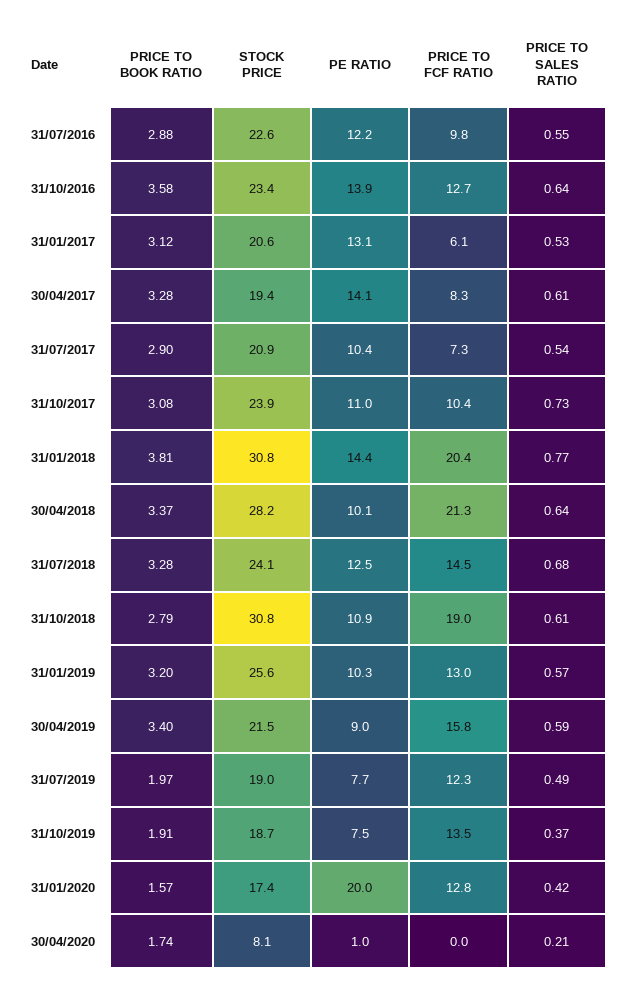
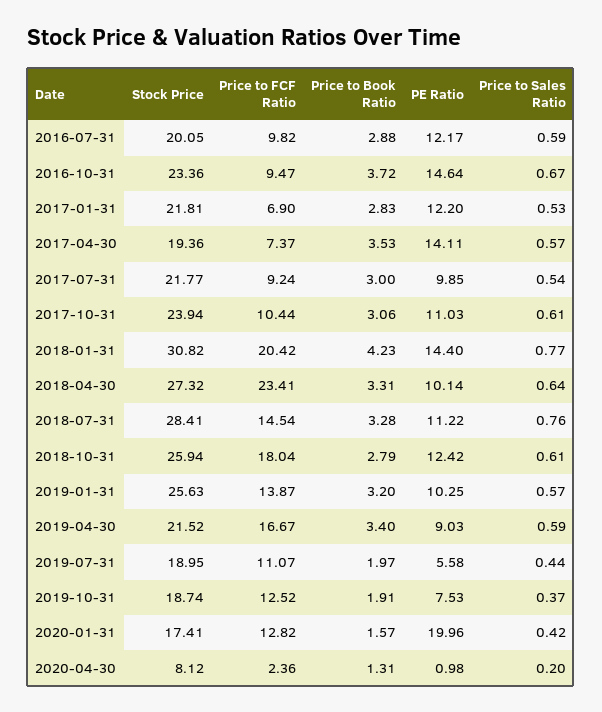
STOCK PRICE, 31/07/2016: 22.6 -> 20.05
PRICE TO SALES RATIO, 31/07/2016: 0.55 -> 0.59
PRICE TO BOOK RATIO, 31/10/2016: 3.58 -> 3.72
PE RATIO, 31/10/2016: 13.9 -> 14.64
PRICE TO FCF RATIO, 31/10/2016: 12.7 -> 9.47
PRICE TO SALES RATIO, 31/10/2016: 0.64 -> 0.67
PRICE TO BOOK RATIO, 31/01/2017: 3.12 -> 2.83
STOCK PRICE, 31/01/2017: 20.6 -> 21.81
PE RATIO, 31/01/2017: 13.1 -> 12.2
PRICE TO FCF RATIO, 31/01/2017: 6.1 -> 6.9
PRICE TO BOOK RATIO, 30/04/2017: 3.28 -> 3.53
PRICE TO FCF RATIO, 30/04/2017: 8.3 -> 7.37
PRICE TO SALES RATIO, 30/04/2017: 0.61 -> 0.57
PRICE TO BOOK RATIO, 31/07/2017: 2.9 -> 3
STOCK PRICE, 31/07/2017: 20.9 -> 21.77
PE RATIO, 31/07/2017: 10.4 -> 9.85
PRICE TO FCF RATIO, 31/07/2017: 7.3 -> 9.24
PRICE TO BOOK RATIO, 31/10/2017: 3.08 -> 3.06
PRICE TO SALES RATIO, 31/10/2017: 0.73 -> 0.61
PRICE TO BOOK RATIO, 31/01/2018: 3.81 -> 4.23
PRICE TO BOOK RATIO, 30/04/2018: 3.37 -> 3.31
STOCK PRICE, 30/04/2018: 28.2 -> 27.32
PRICE TO FCF RATIO, 30/04/2018: 21.3 -> 23.41
STOCK PRICE, 31/07/2018: 24.1 -> 28.41
PE RATIO, 31/07/2018: 12.5 -> 11.22
PRICE TO SALES RATIO, 31/07/2018: 0.68 -> 0.76
STOCK PRICE, 31/10/2018: 30.8 -> 25.94
PE RATIO, 31/10/2018: 10.9 -> 12.42
PRICE TO FCF RATIO, 31/10/2018: 19 -> 18.04
PRICE TO FCF RATIO, 31/01/2019: 13 -> 13.87
PRICE TO FCF RATIO, 30/04/2019: 15.8 -> 16.67
PE RATIO, 31/07/2019: 7.7 -> 5.58
PRICE TO FCF RATIO, 31/07/2019: 12.3 -> 11.07
PRICE TO SALES RATIO, 31/07/2019: 0.49 -> 0.44
PRICE TO FCF RATIO, 31/10/2019: 13.5 -> 12.52
PRICE TO BOOK RATIO, 30/04/2020: 1.74 -> 1.31
PRICE TO FCF RATIO, 30/04/2020: 0 -> 2.36
PRICE TO SALES RATIO, 30/04/2020: 0.21 -> 0.2

